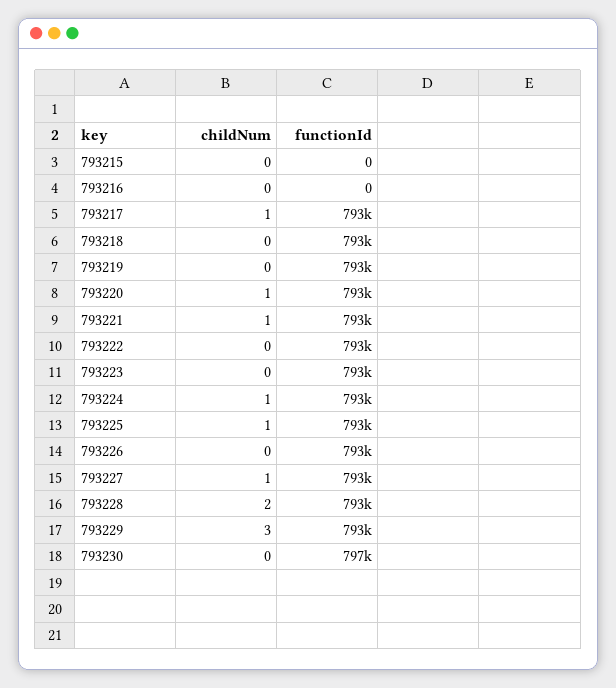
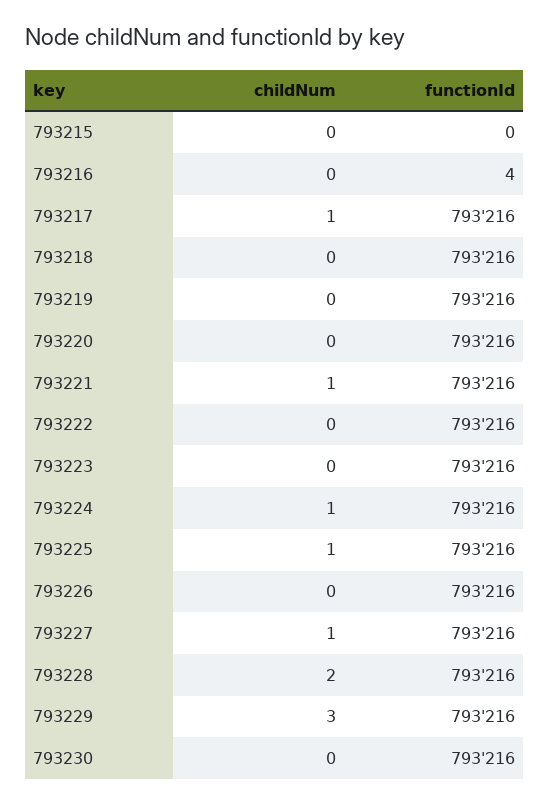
functionId, 793216: 0 -> 4
childNum, 793220: 1 -> 0
functionId, 793230: 797000 -> 793216

